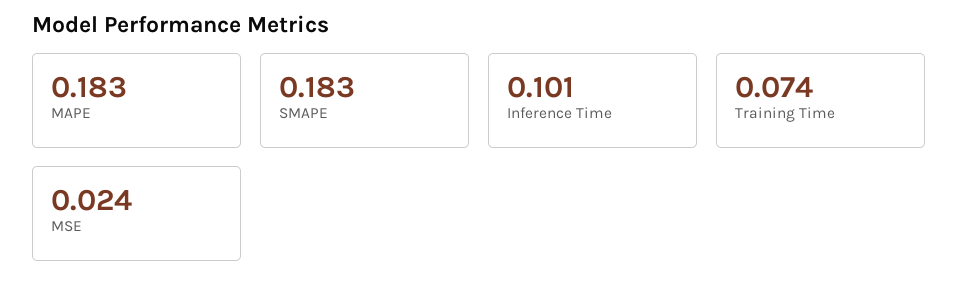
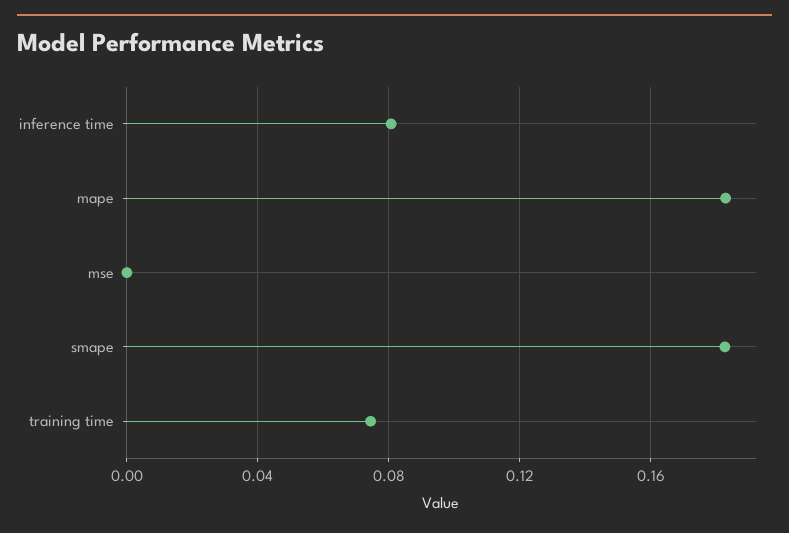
Inference Time: 0.101 -> 0.08
MSE: 0.024 -> 0

